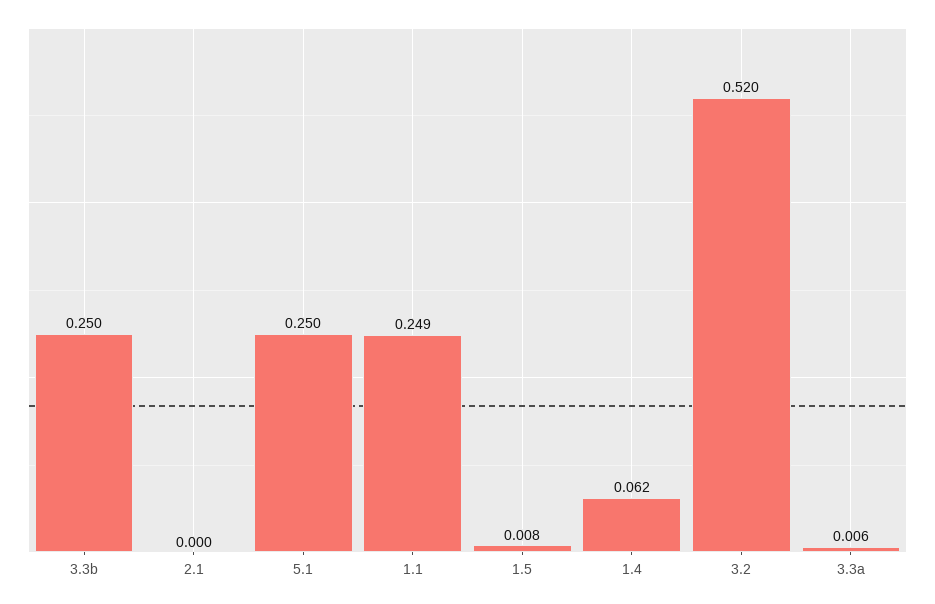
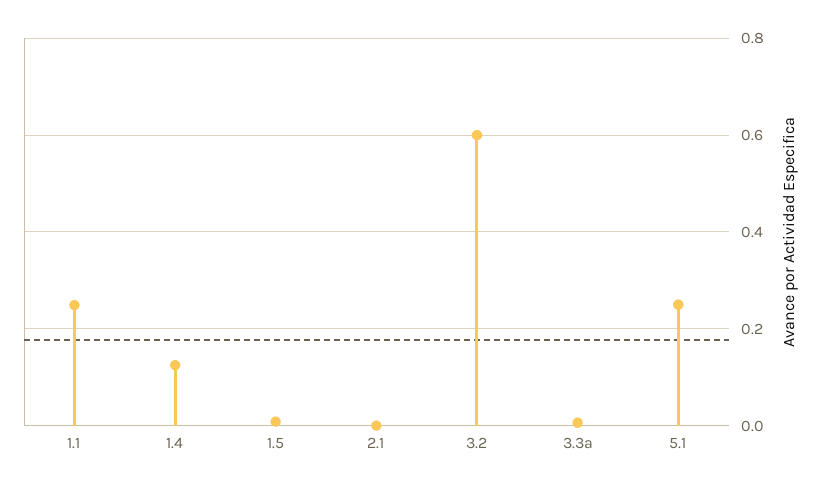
3.3b: 0.25 -> none
1.4: 0.062 -> 0.12
3.2: 0.52 -> 0.6

